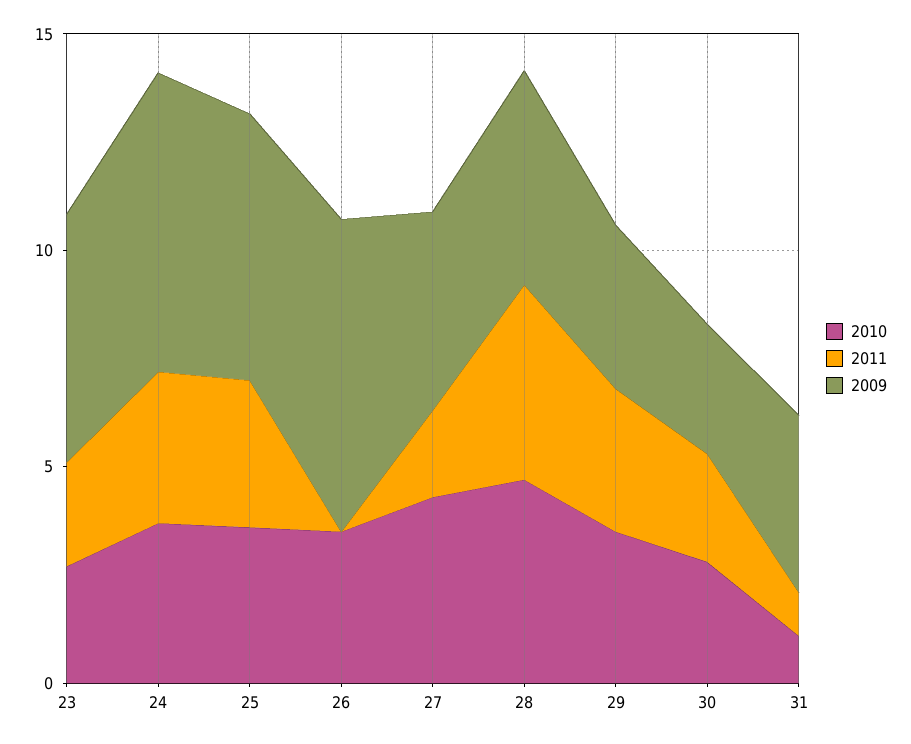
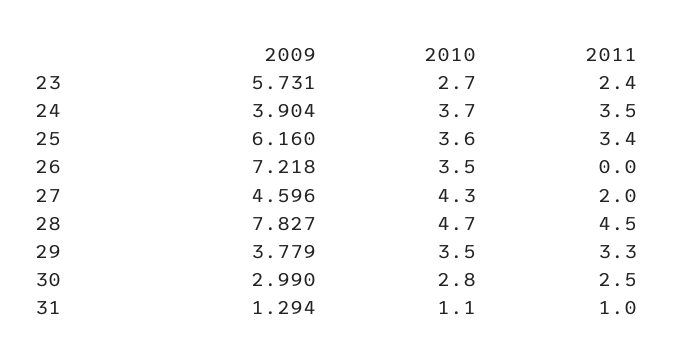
2009, 24: 7 -> 3.904
2009, 28: 5 -> 7.827
2009, 31: 4 -> 1.294

